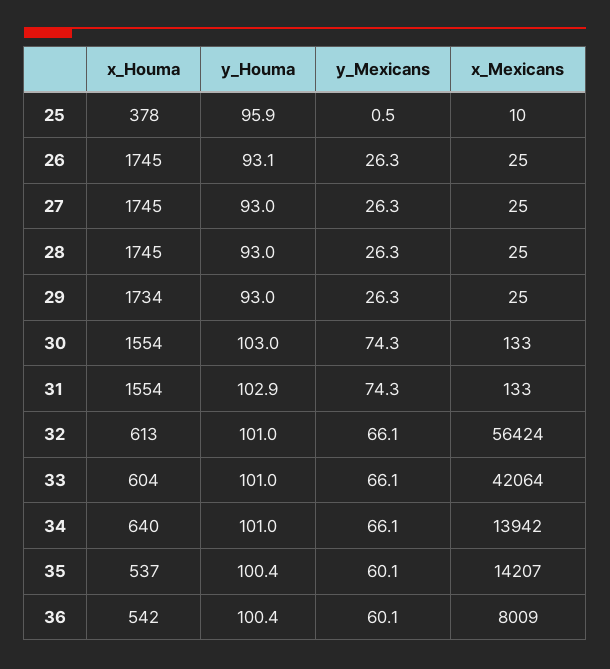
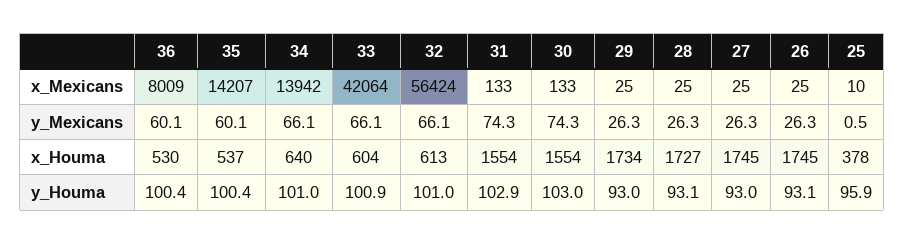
x_Houma, 28: 1745 -> 1727
y_Houma, 28: 93 -> 93.1
y_Houma, 33: 101 -> 100.9
x_Houma, 36: 542 -> 530

